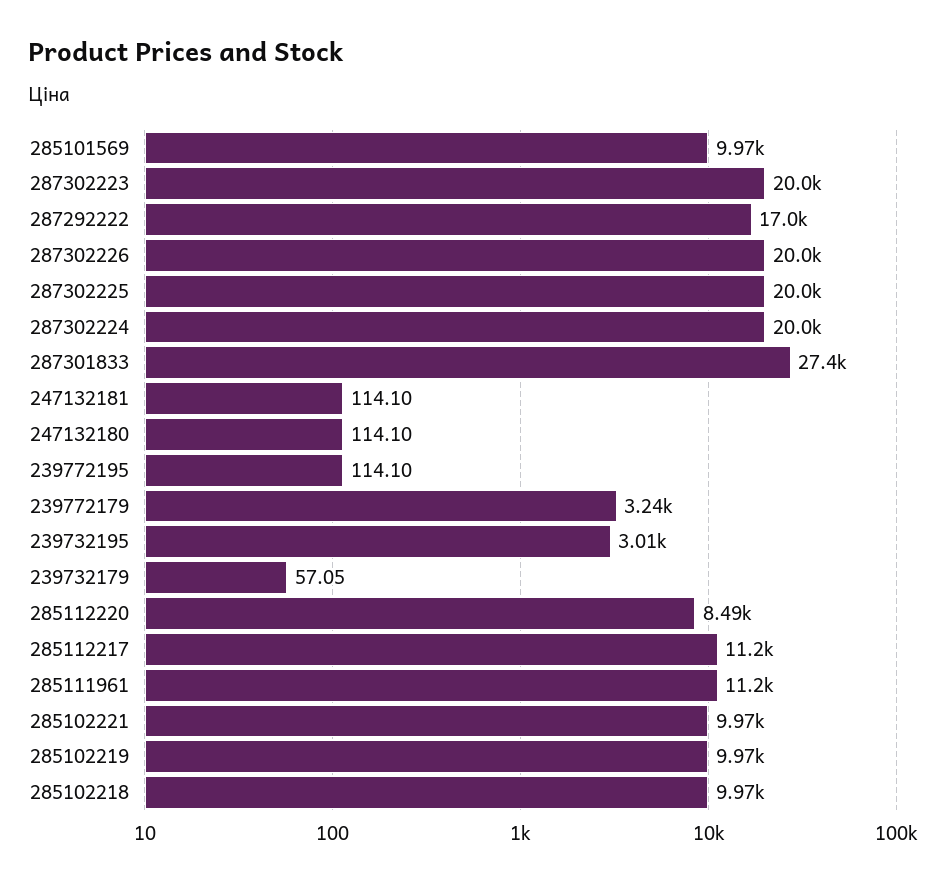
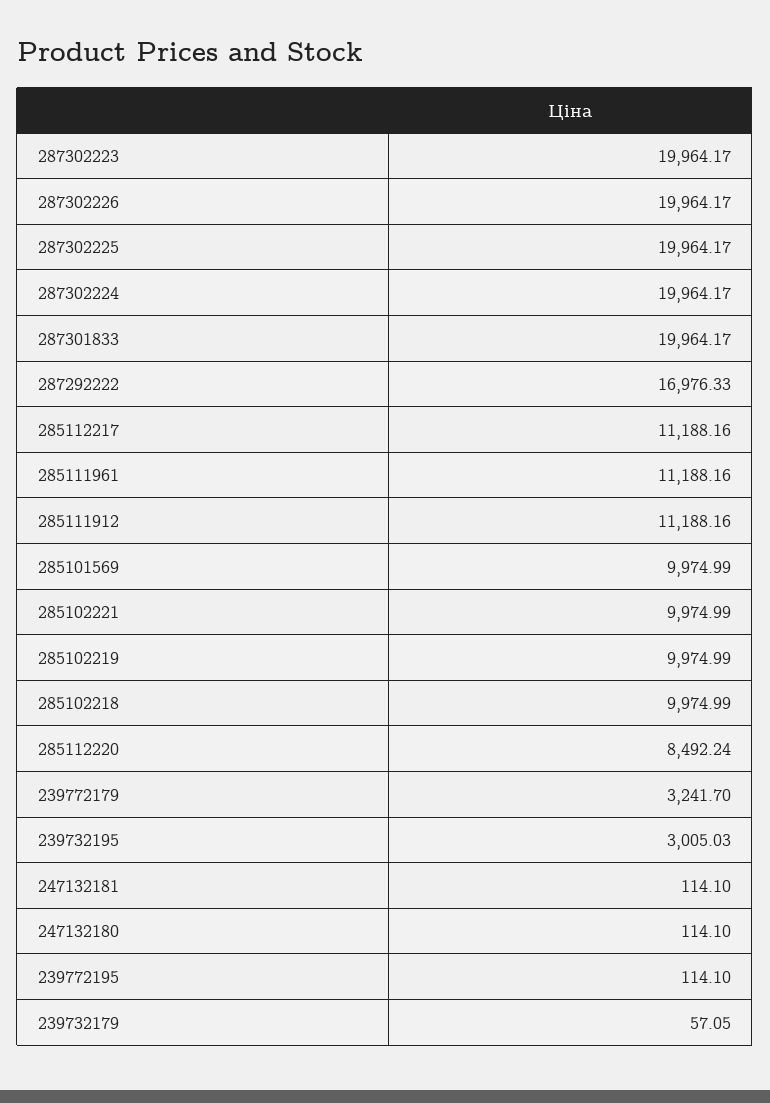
287301833: 27400 -> 19964.17
285111912: none -> 11188.16

